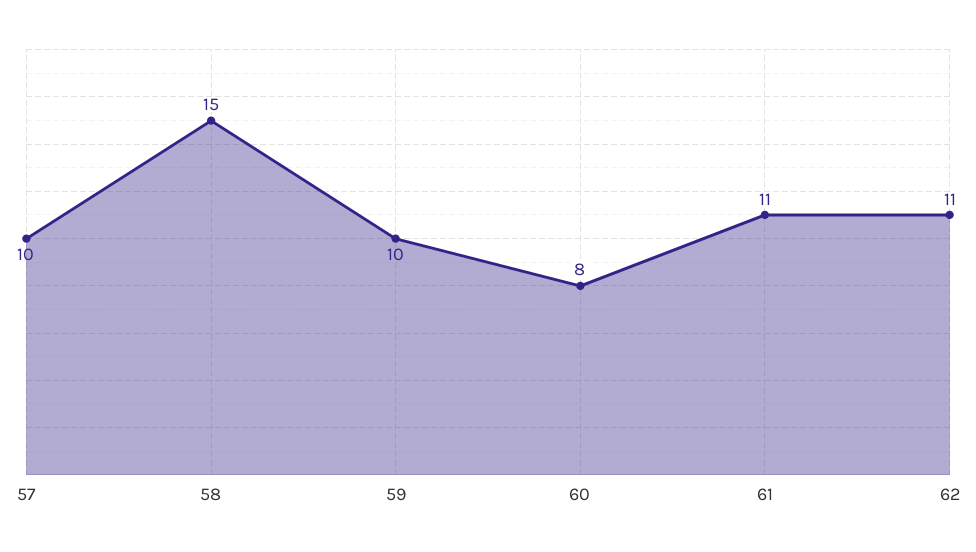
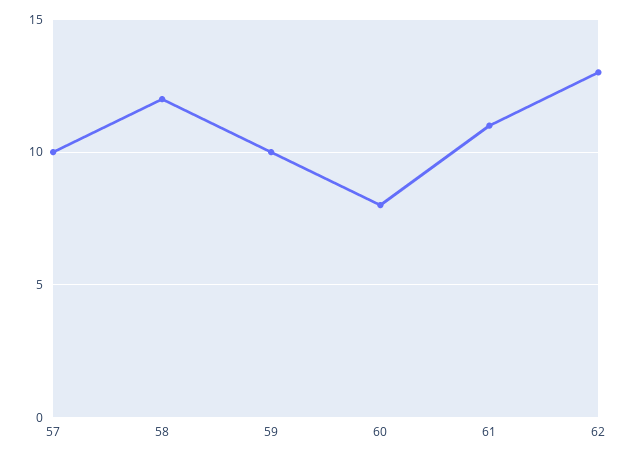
58: 15 -> 12
62: 11 -> 13

